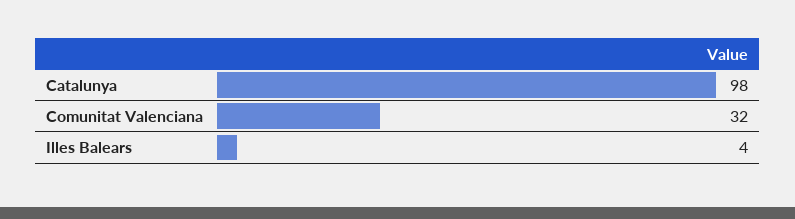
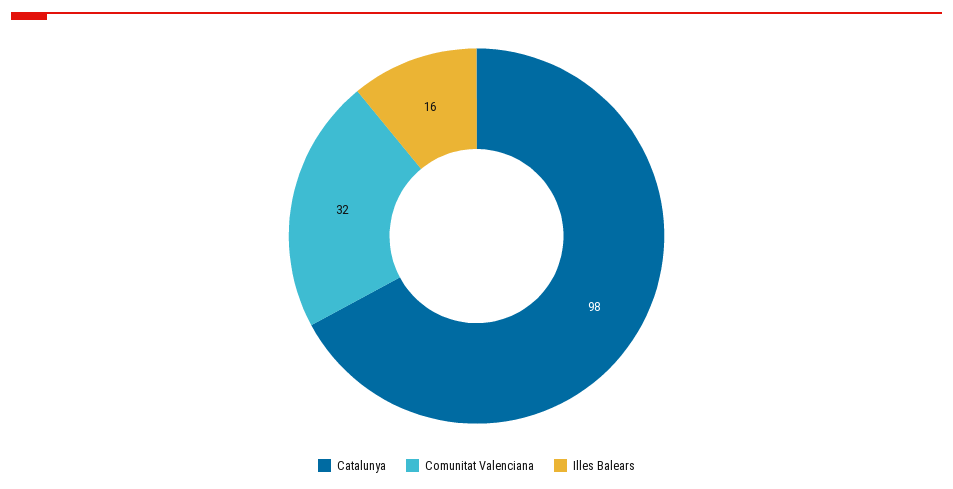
Illes Balears: 4 -> 16

